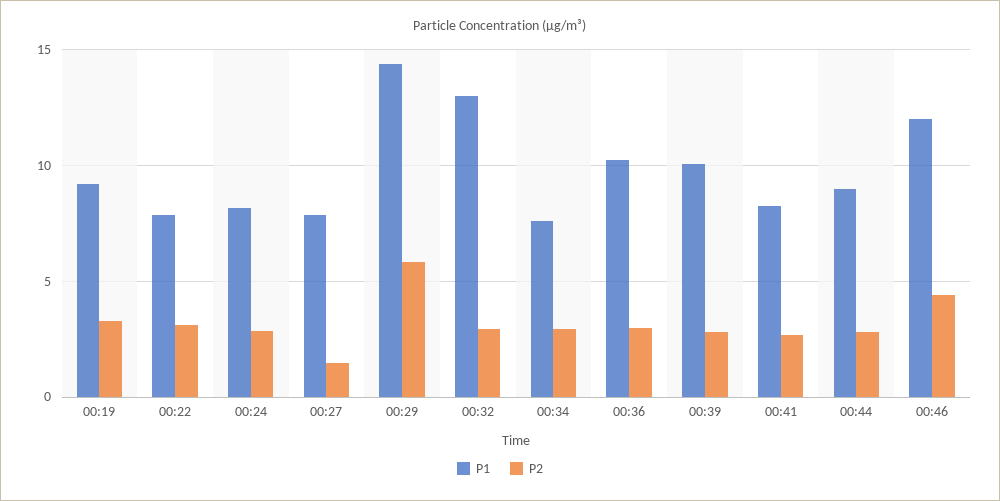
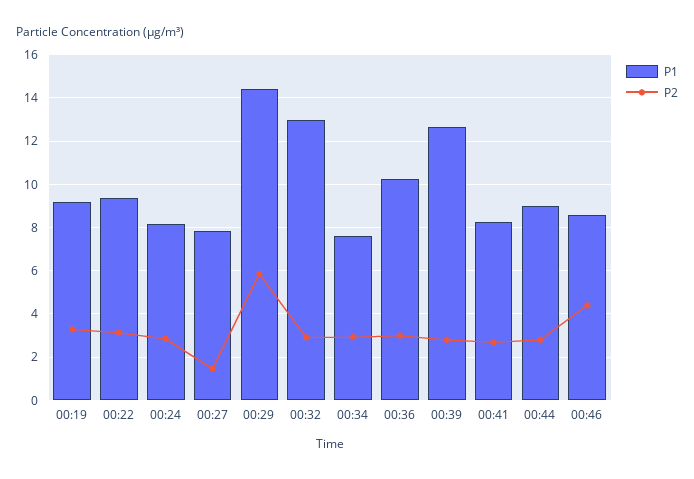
P1, 00:22: 8 -> 9.5
P1, 00:39: 10 -> 12.5
P1, 00:46: 12 -> 8.5

